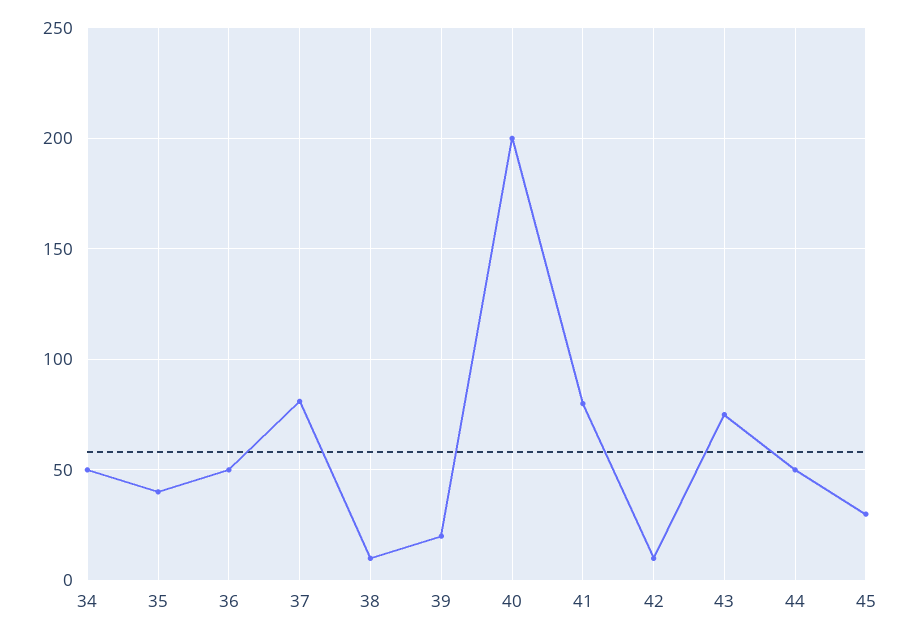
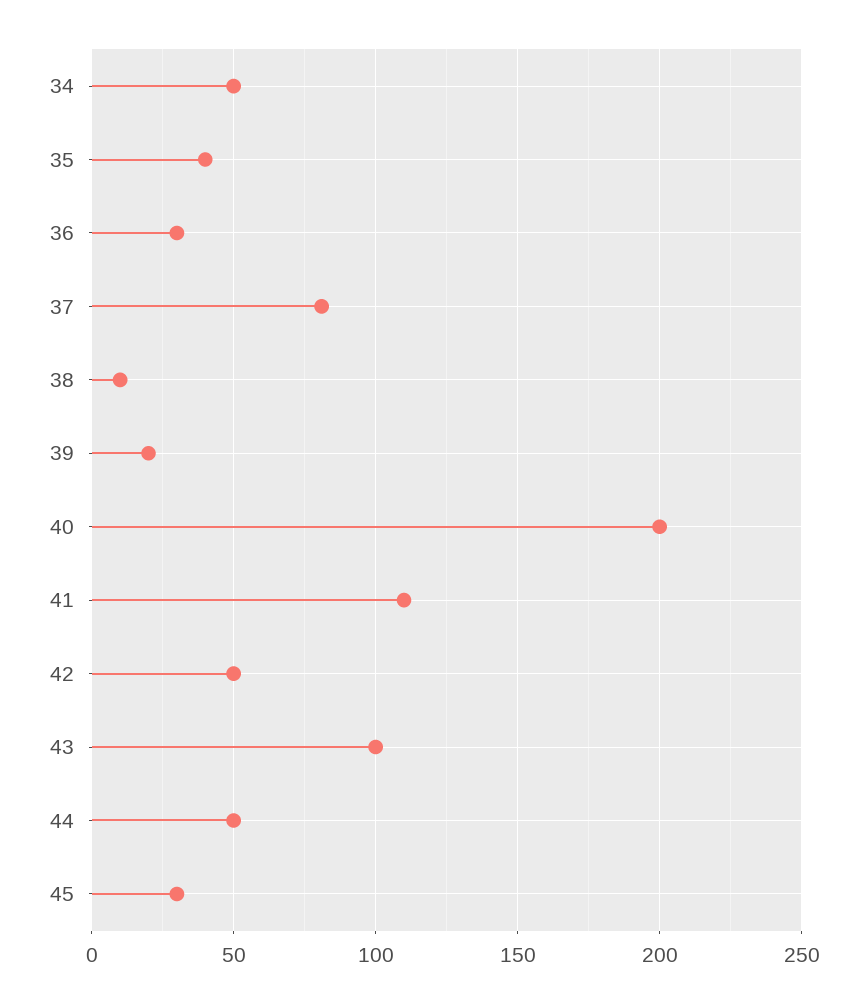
36: 50 -> 30
41: 80 -> 110
42: 10 -> 50
43: 75 -> 100

